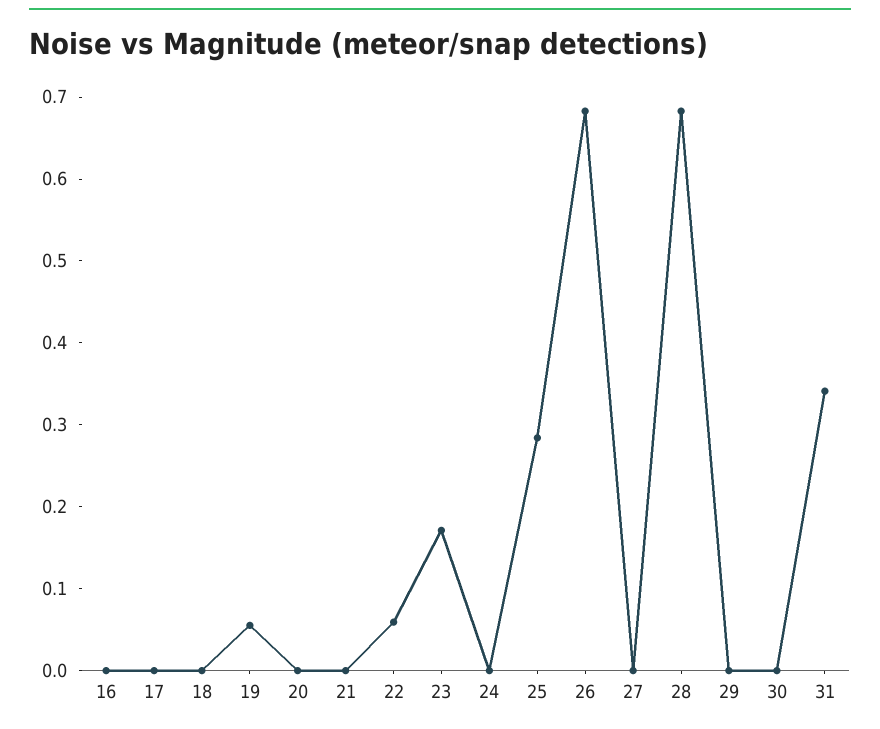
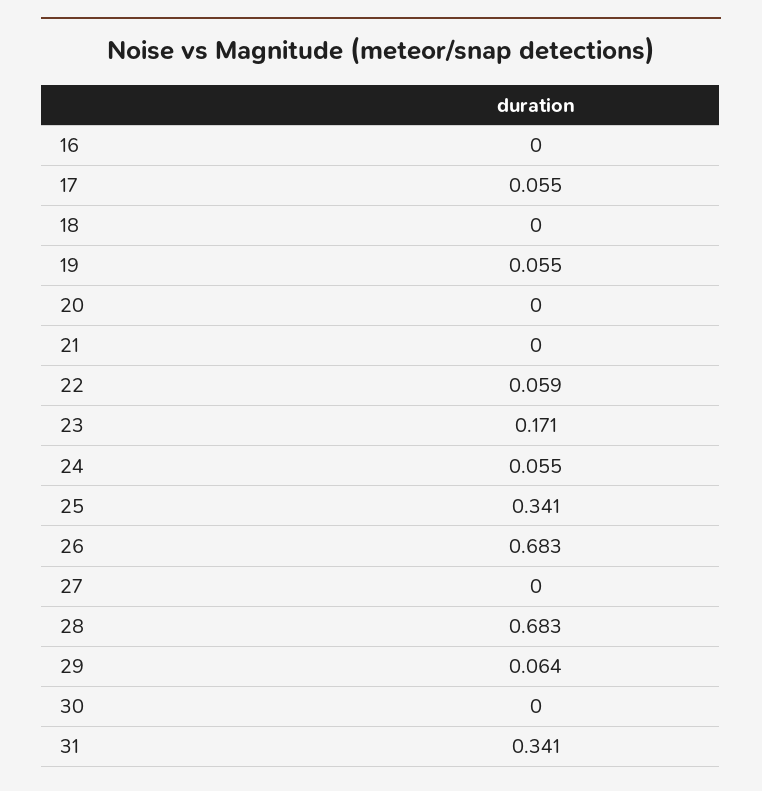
17: 0 -> 0.055
24: 0 -> 0.055
25: 0.28 -> 0.341
29: 0 -> 0.064

